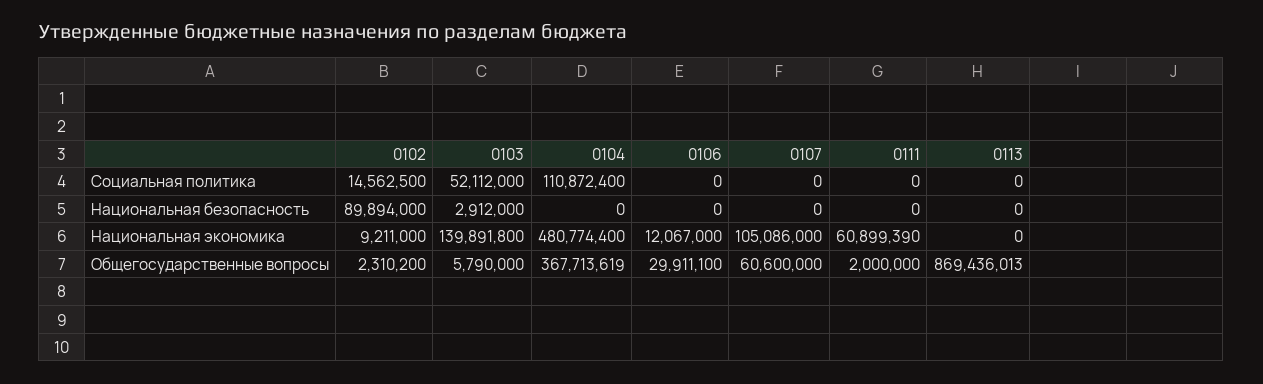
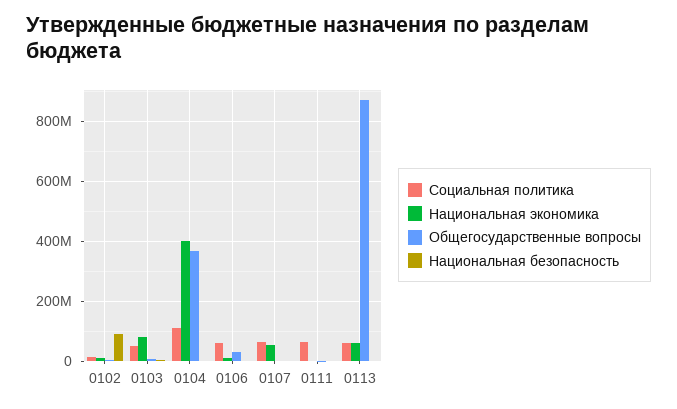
Социальная политика, 0106: 0 -> 60000000
Социальная политика, 0107: 0 -> 60000000
Социальная политика, 0111: 0 -> 60000000
Социальная политика, 0113: 0 -> 60000000
Национальная экономика, 0103: 139891800 -> 80000000
Национальная экономика, 0104: 480774400 -> 400000000
Национальная экономика, 0107: 105086000 -> 60000000
Национальная экономика, 0111: 60899390 -> 0
Национальная экономика, 0113: 0 -> 60000000
Общегосударственные вопросы, 0107: 60600000 -> 0

